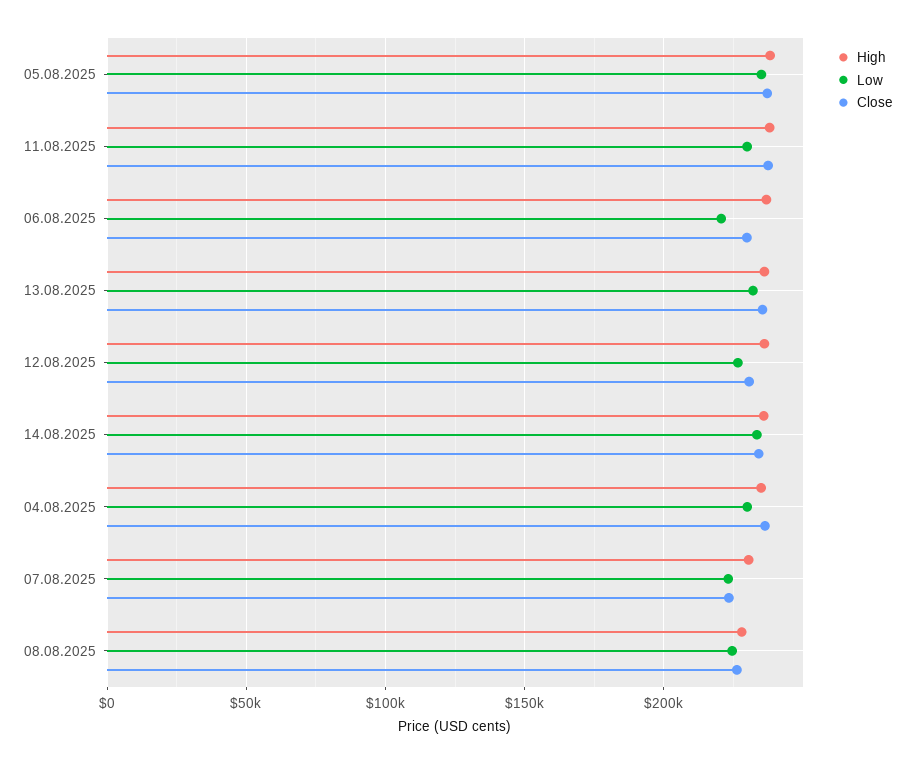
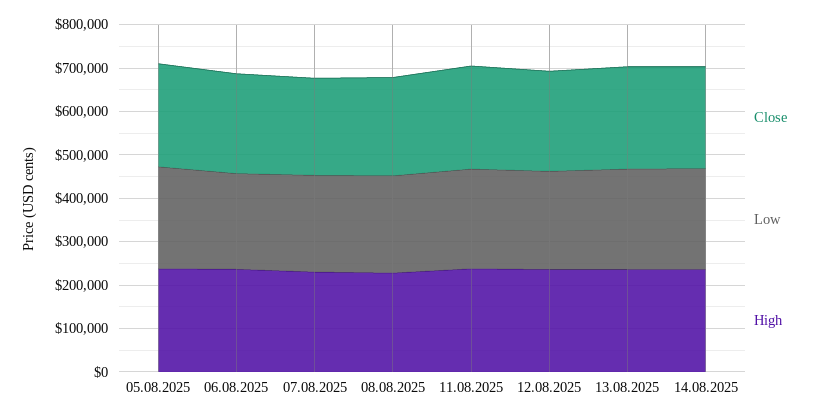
High, 04.08.2025: 235000 -> none
Low, 04.08.2025: 230000 -> none
Close, 04.08.2025: 235000 -> none

